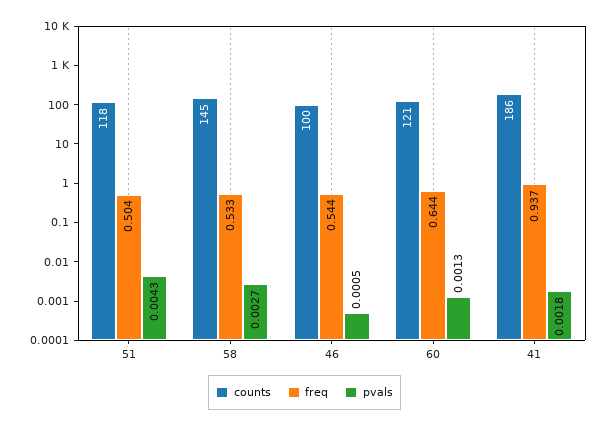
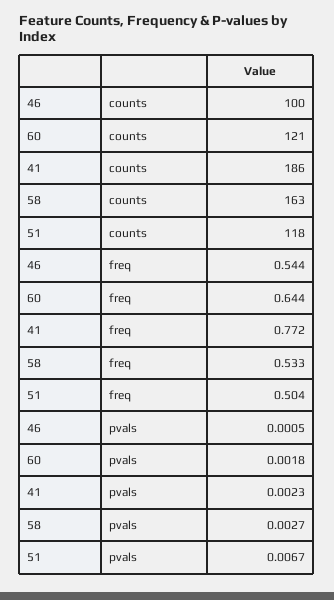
pvals, 51: 0.0043 -> 0.0067
counts, 58: 145 -> 163
pvals, 60: 0.0013 -> 0.0018
freq, 41: 0.937 -> 0.772
pvals, 41: 0.0018 -> 0.0023

